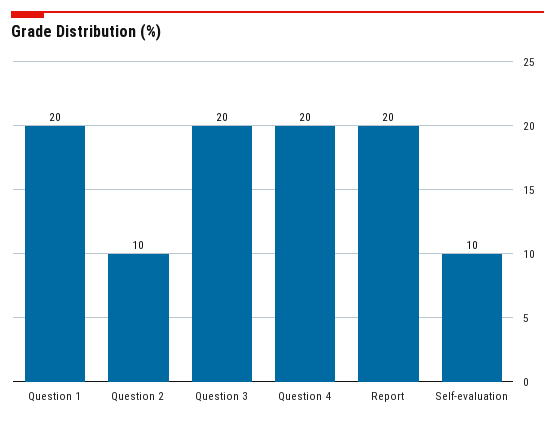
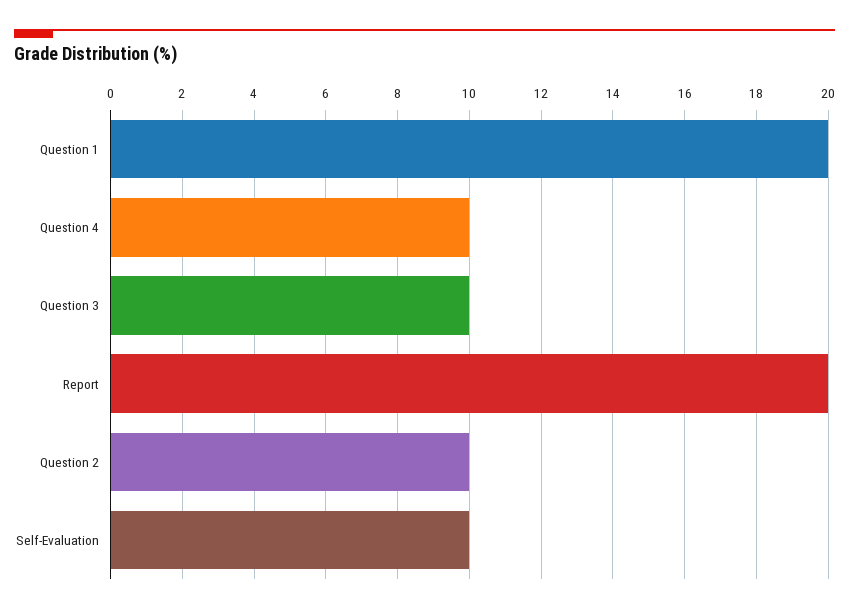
Question 3: 20 -> 10
Question 4: 20 -> 10

